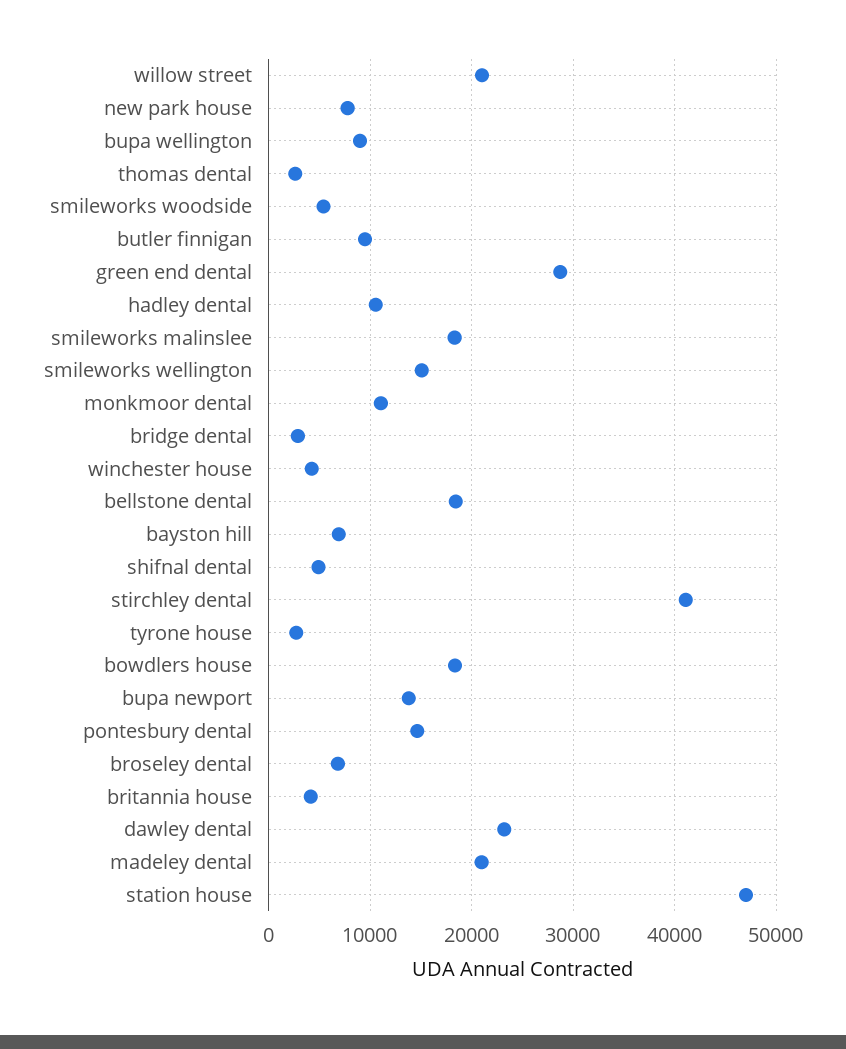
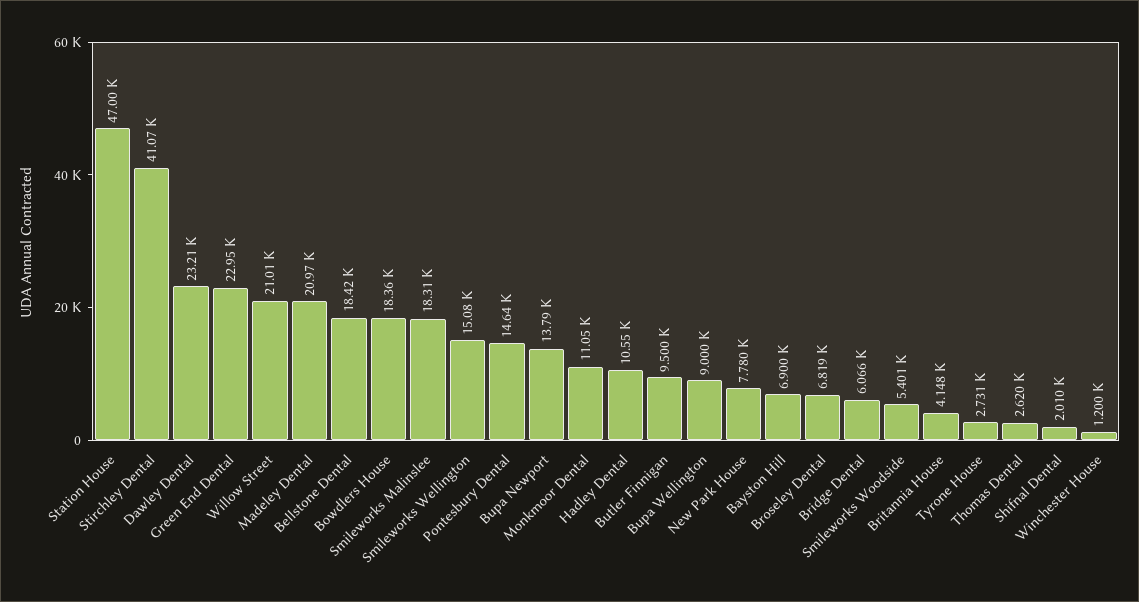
green end dental: 29000 -> 22950
bridge dental: 3000 -> 6066
winchester house: 4000 -> 1200
shifnal dental: 5000 -> 2010

